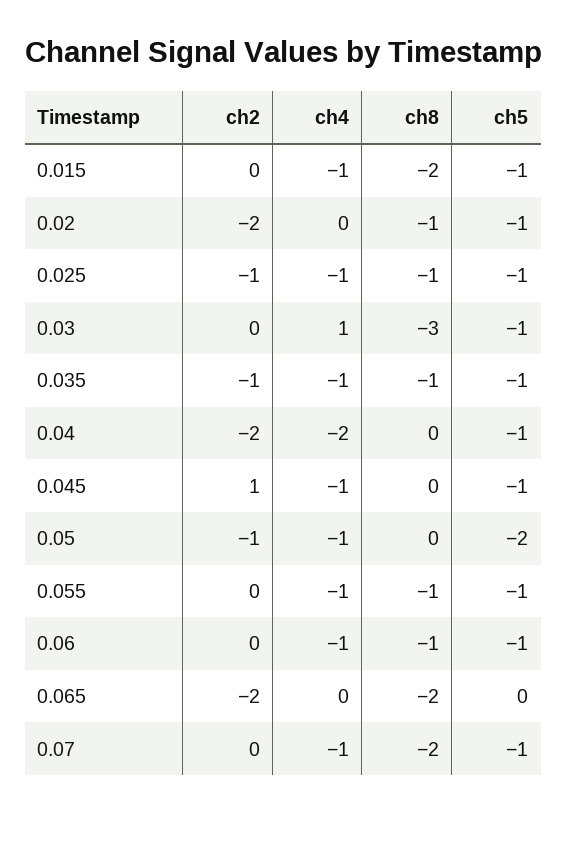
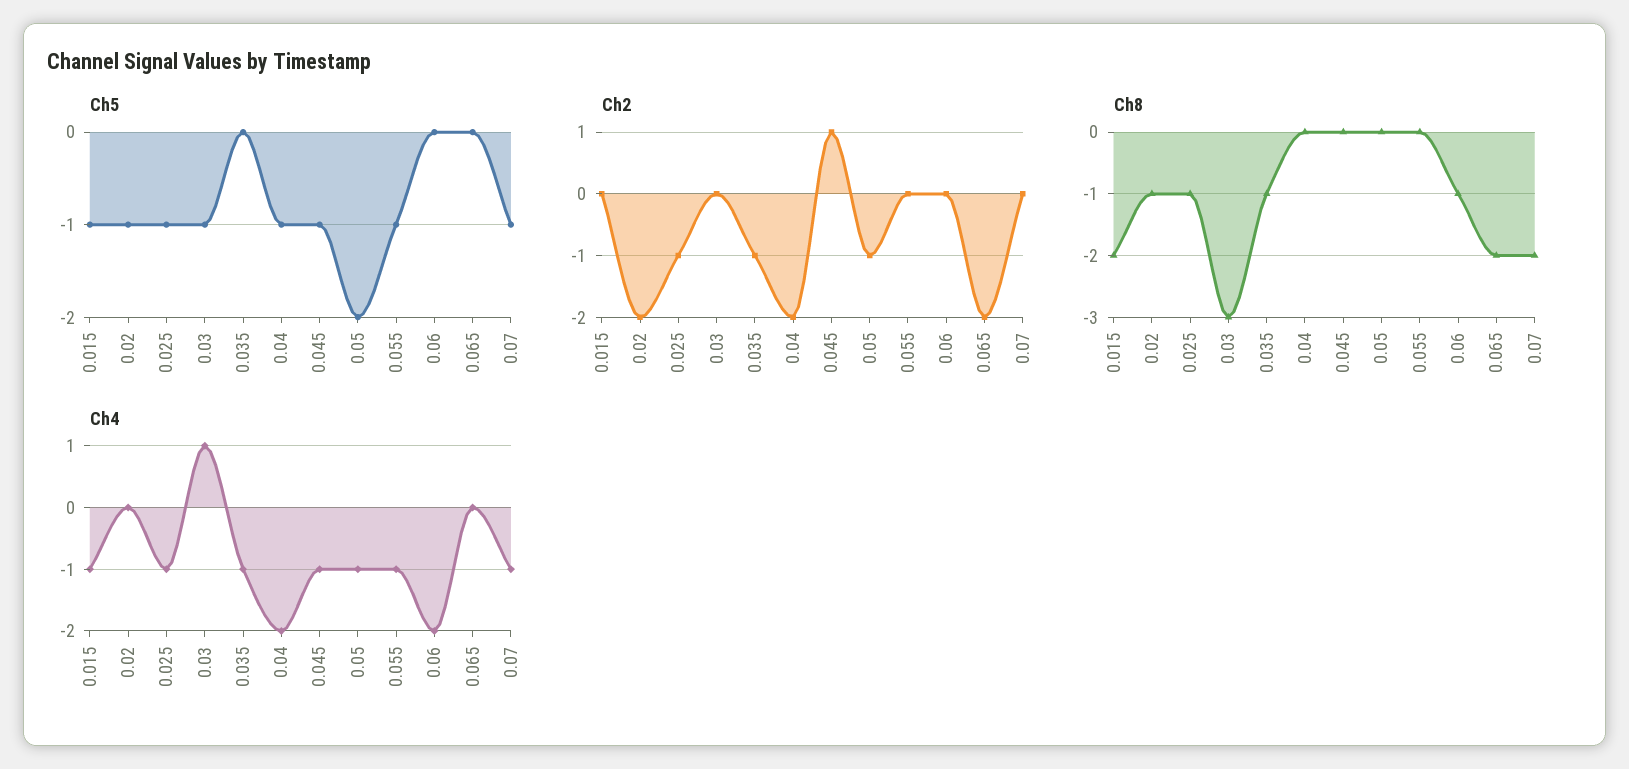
ch5, 0.035: -1 -> 0
ch8, 0.055: -1 -> 0
ch4, 0.06: -1 -> -2
ch5, 0.06: -1 -> 0

